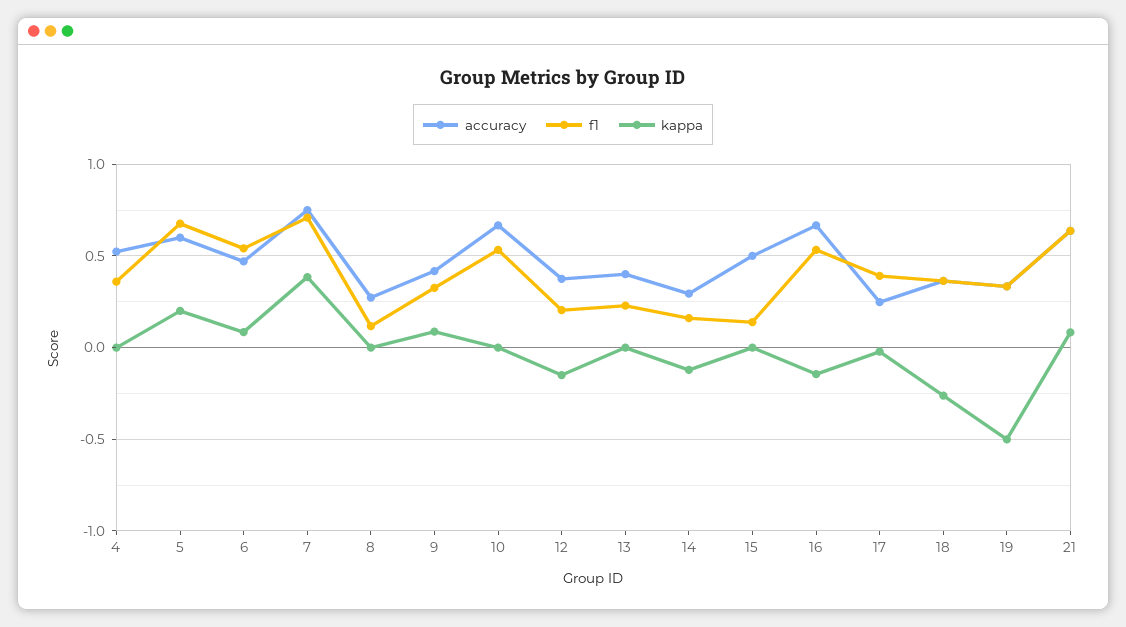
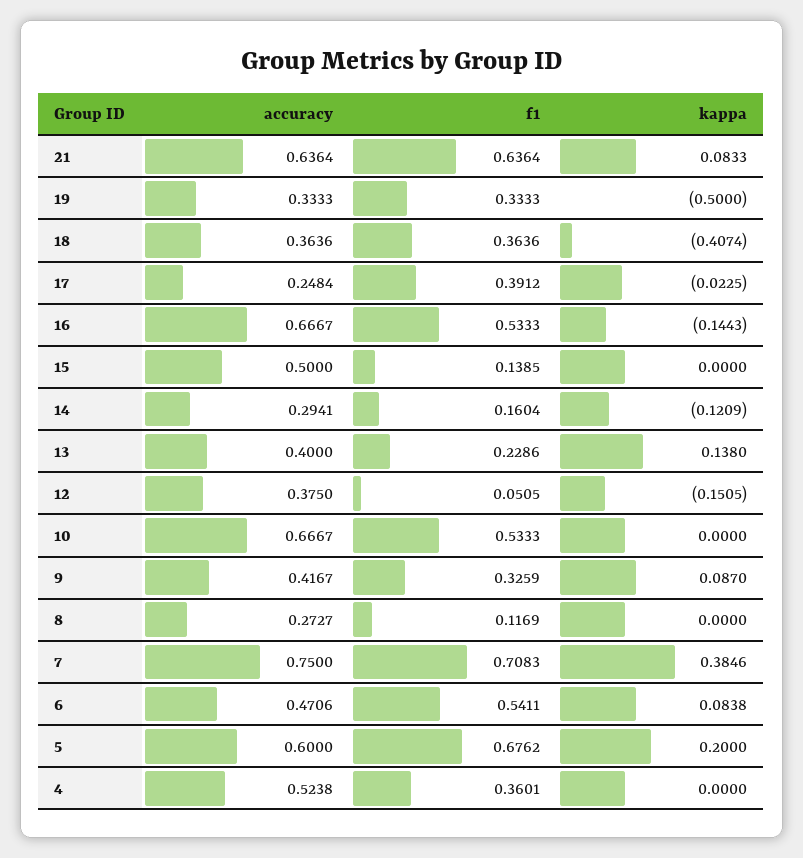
f1, 12: 0.2 -> 0.0505
kappa, 13: 0 -> 0.138
kappa, 18: -0.25 -> -0.4074

